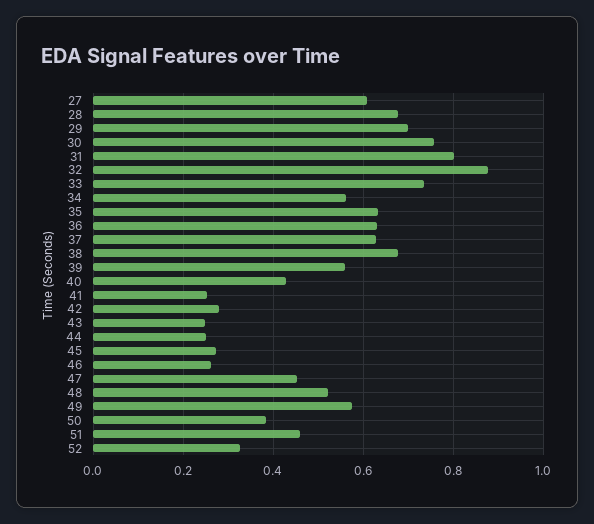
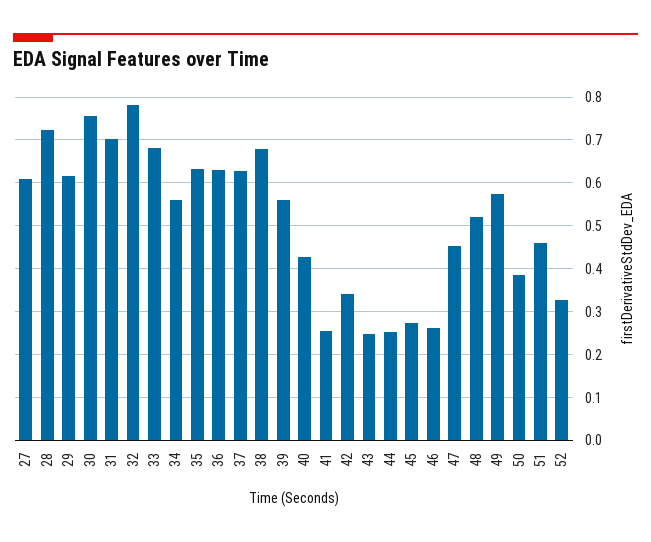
28: 0.68 -> 0.72
29: 0.7 -> 0.62
31: 0.8 -> 0.7
32: 0.88 -> 0.78
33: 0.74 -> 0.68
42: 0.28 -> 0.34

